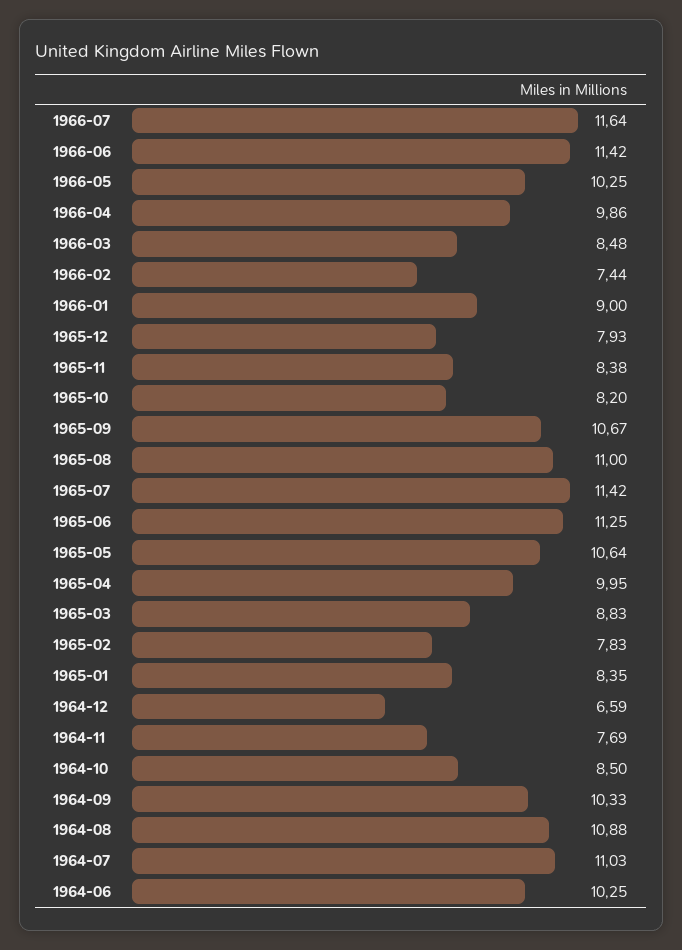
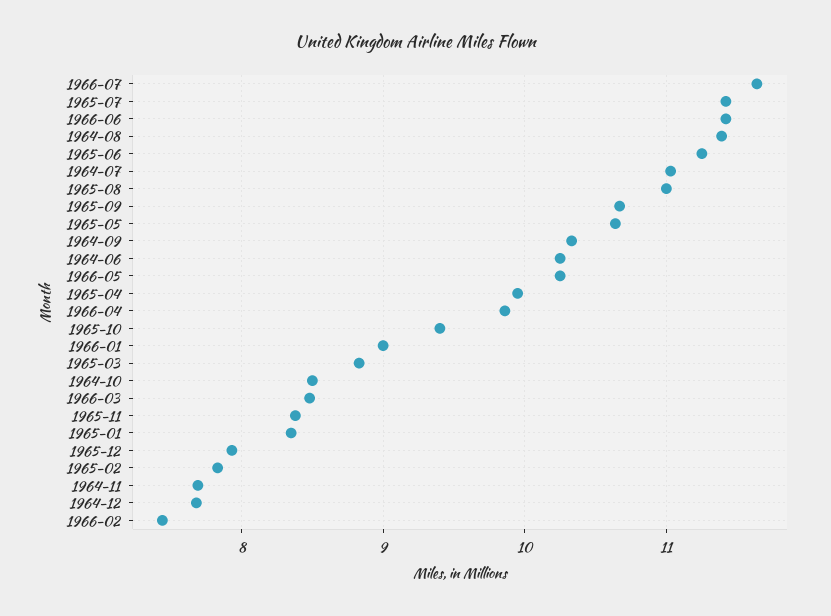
1965-10: 8.2 -> 9.4
1964-12: 6.59 -> 7.7
1964-08: 10.88 -> 11.4

